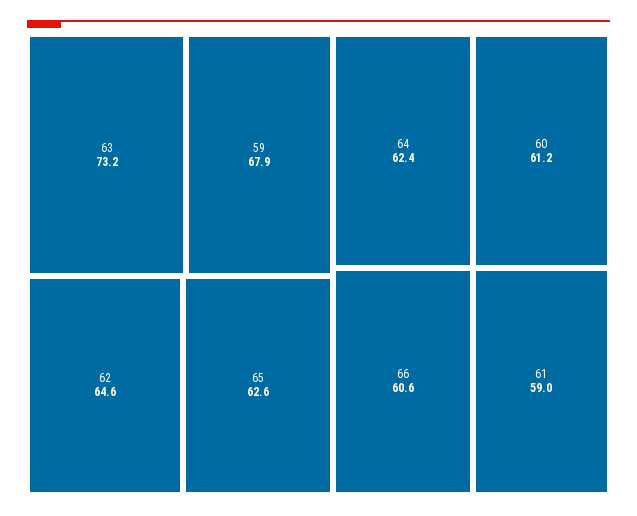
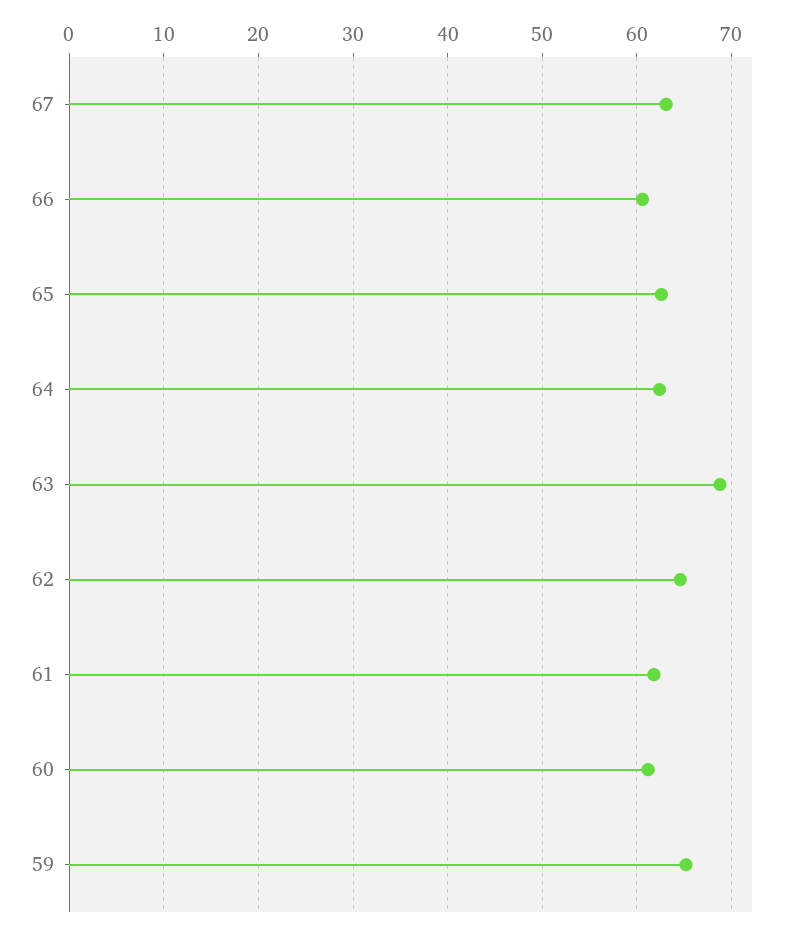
63: 73.2 -> 69
59: 67.9 -> 65
61: 59 -> 62
67: none -> 63

